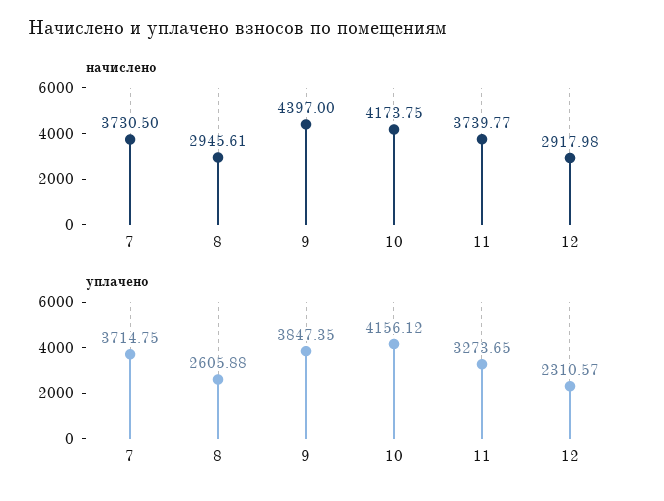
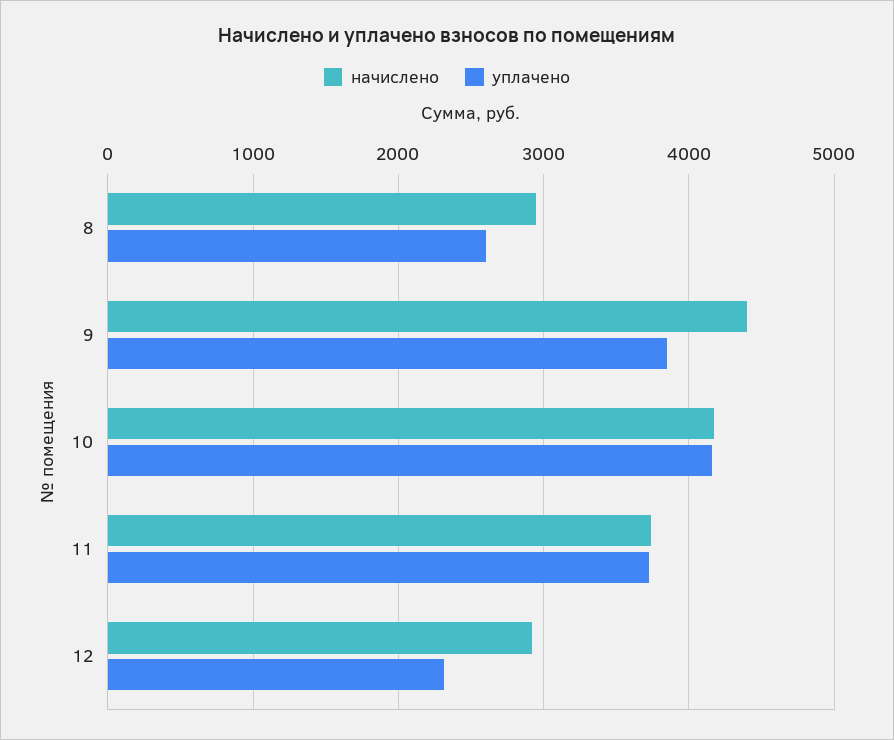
начислено, 7: 3730.5 -> none
уплачено, 7: 3714.75 -> none
уплачено, 11: 3273.65 -> 3700

